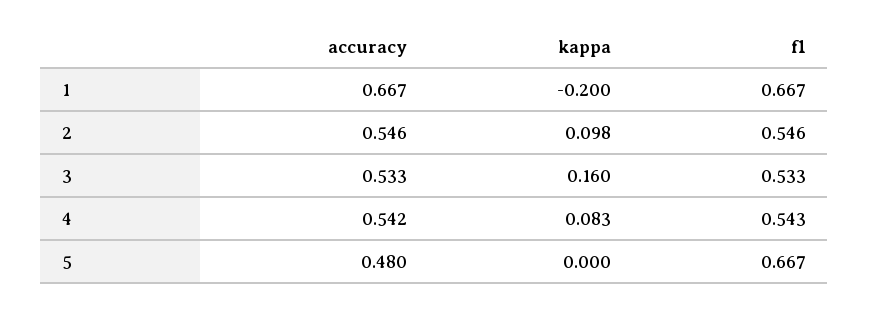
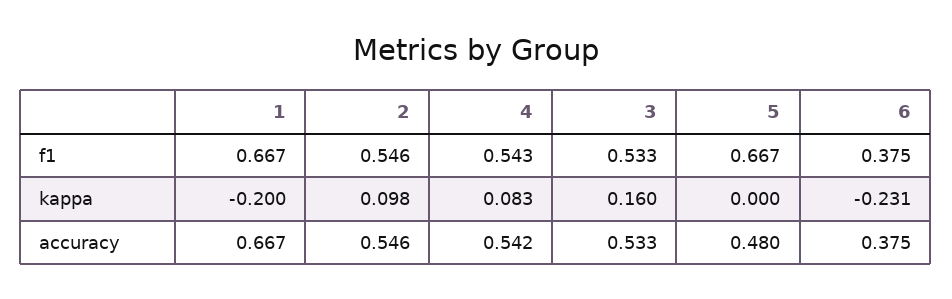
f1, 6: none -> 0.375
kappa, 6: none -> -0.231
accuracy, 6: none -> 0.375

